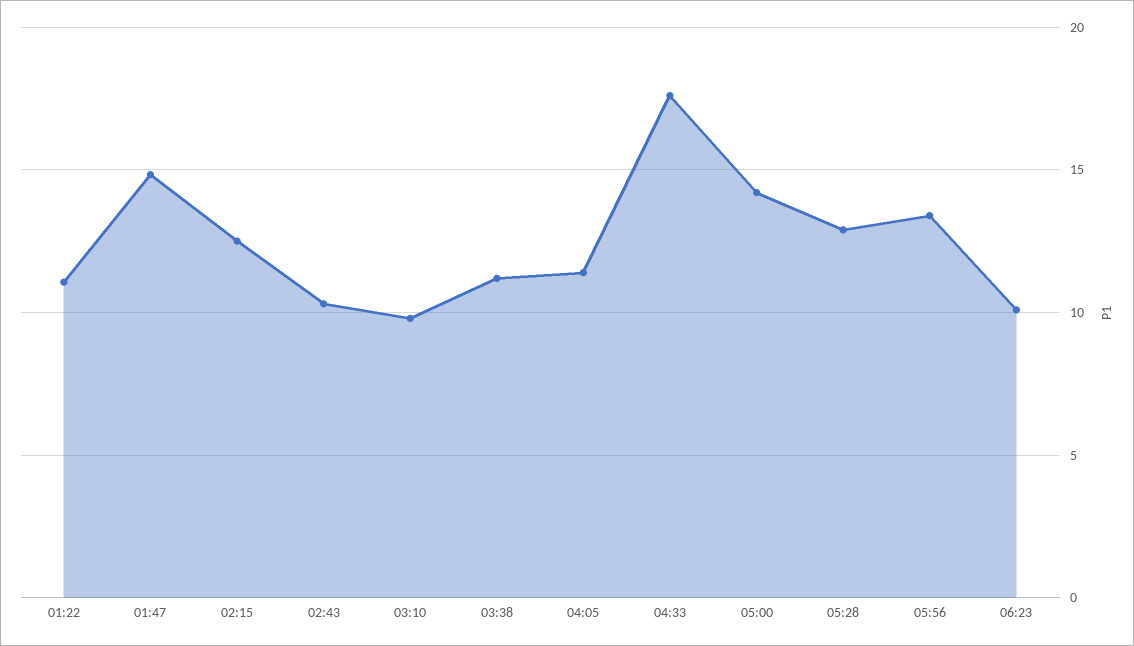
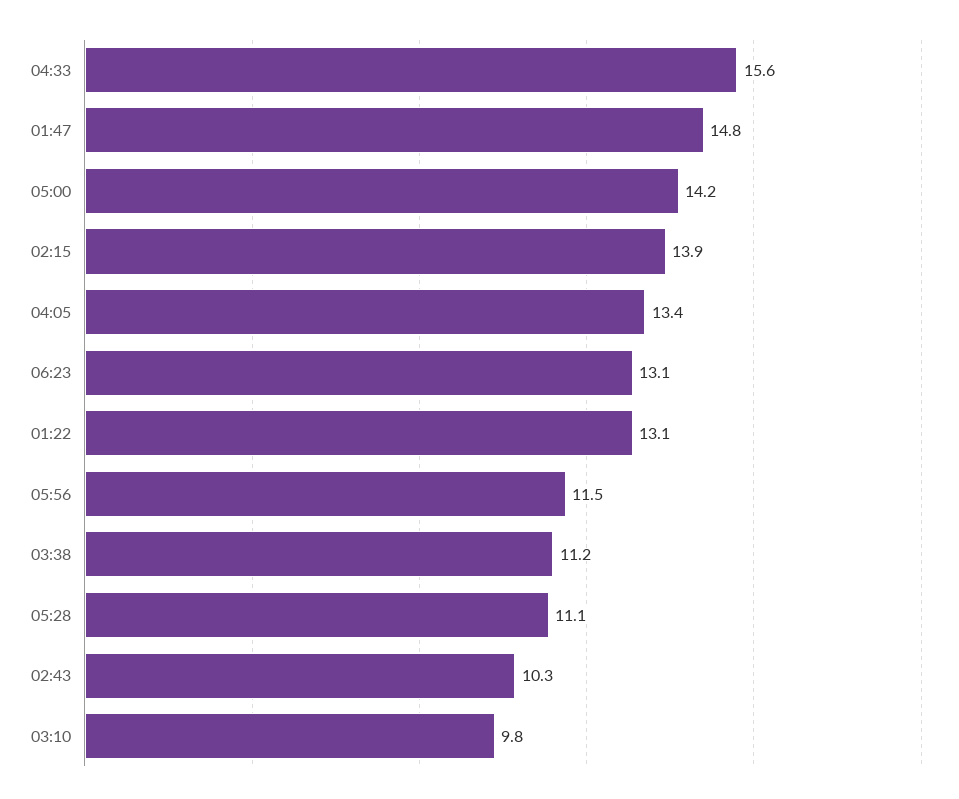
01:22: 11 -> 13.1
02:15: 12.5 -> 13.9
04:05: 11.5 -> 13.4
04:33: 17.5 -> 15.6
05:28: 13 -> 11.1
05:56: 13.5 -> 11.5
06:23: 10 -> 13.1

